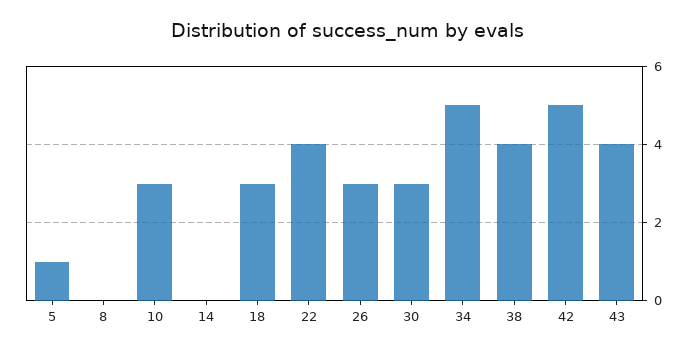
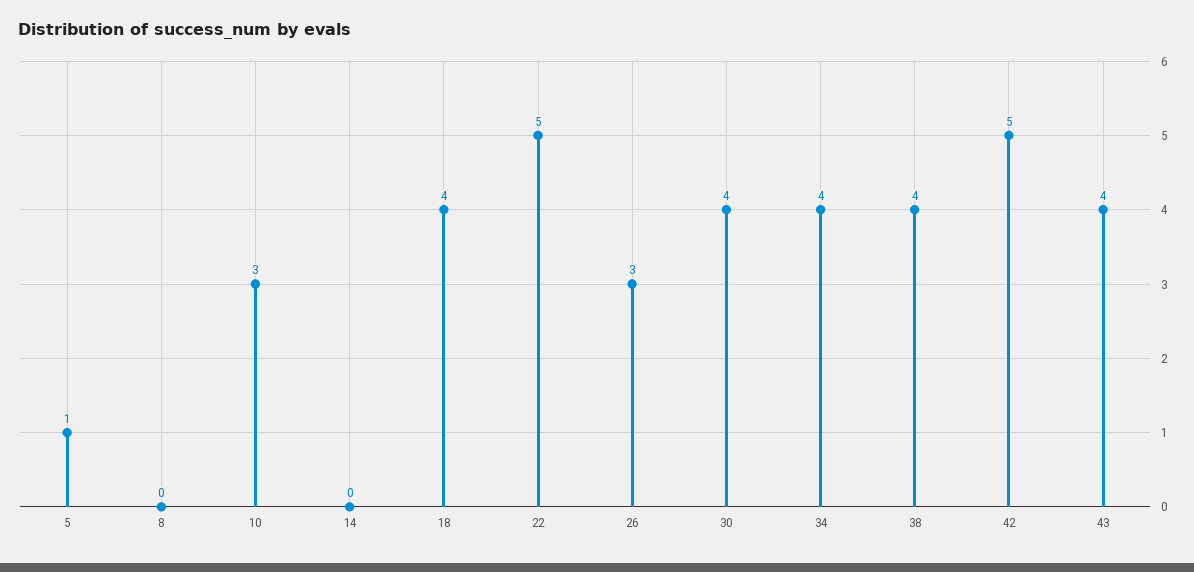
18: 3 -> 4
22: 4 -> 5
30: 3 -> 4
34: 5 -> 4

